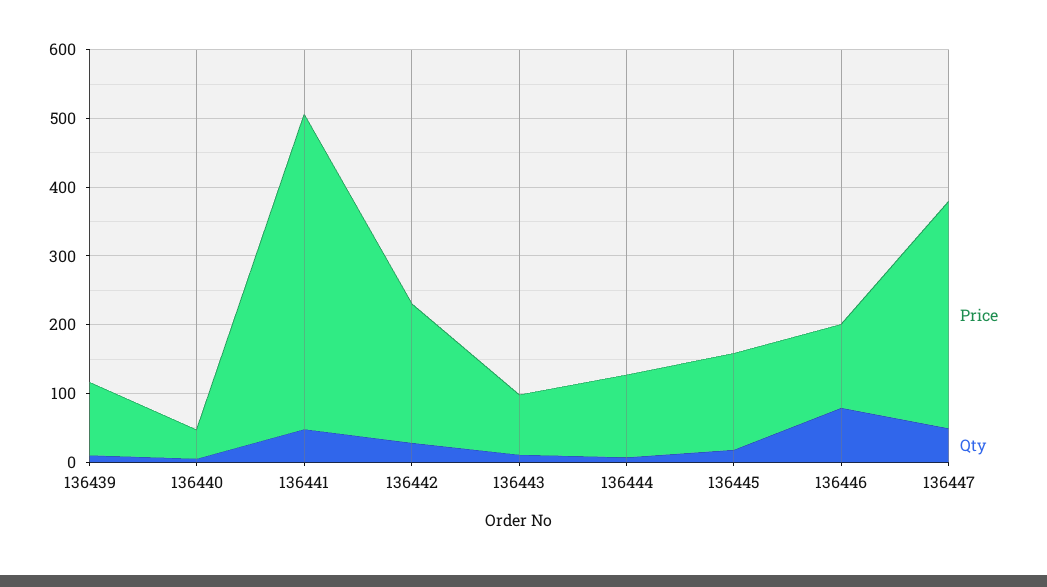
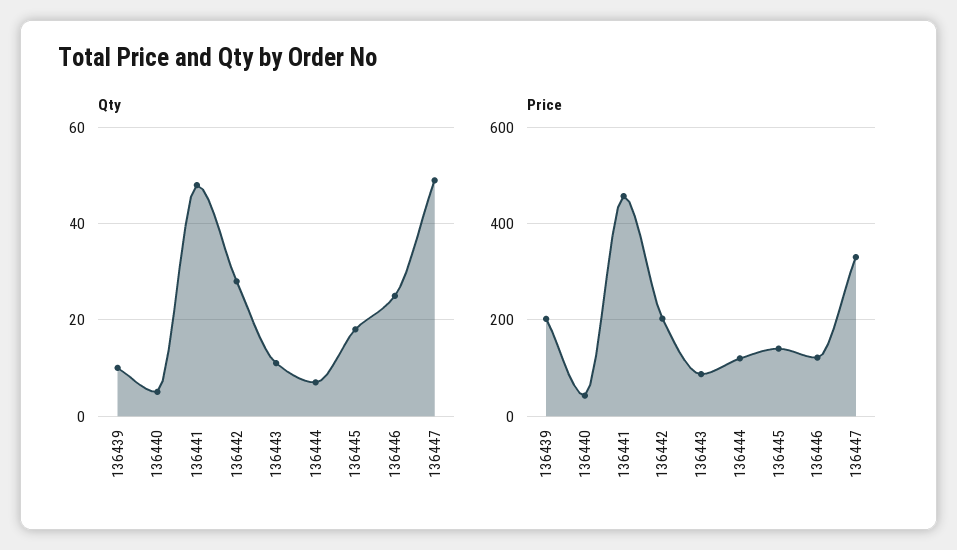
Price, 136439: 100 -> 200
Qty, 136446: 80 -> 25

